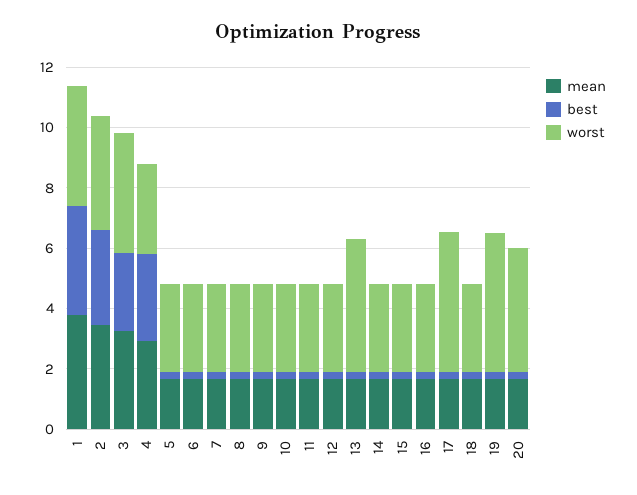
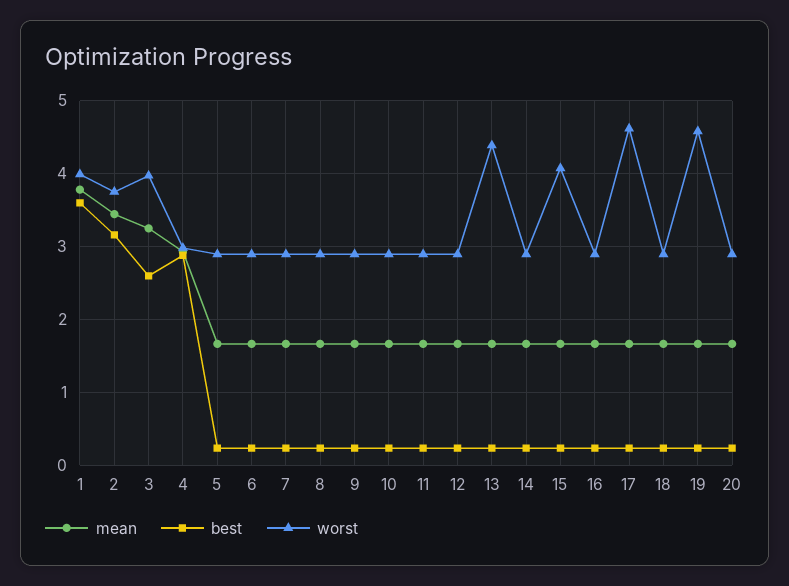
worst, 15: 3 -> 4.1
worst, 20: 4 -> 2.9

